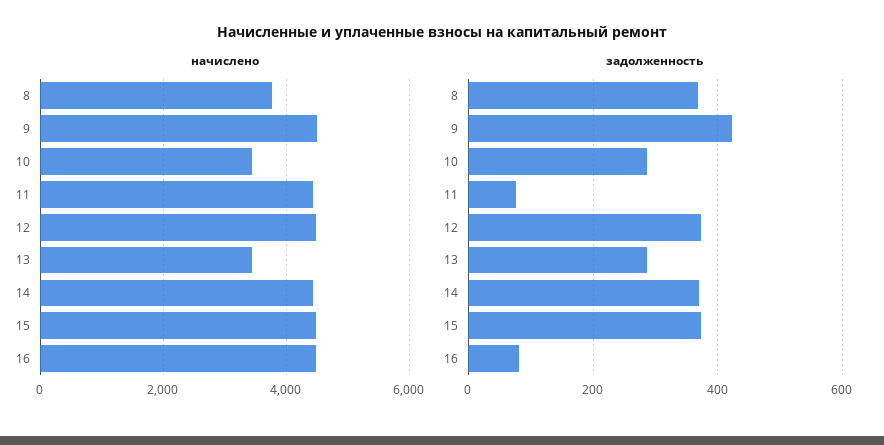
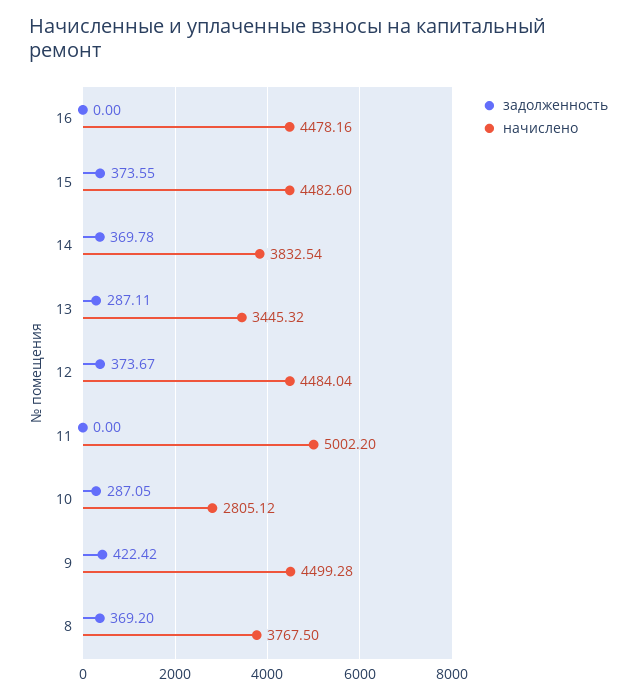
начислено, 10: 3400 -> 2805.12
начислено, 11: 4400 -> 5002.2
начислено, 14: 4400 -> 3832.54
задолженность, 11: 80 -> 0
задолженность, 16: 80 -> 0

